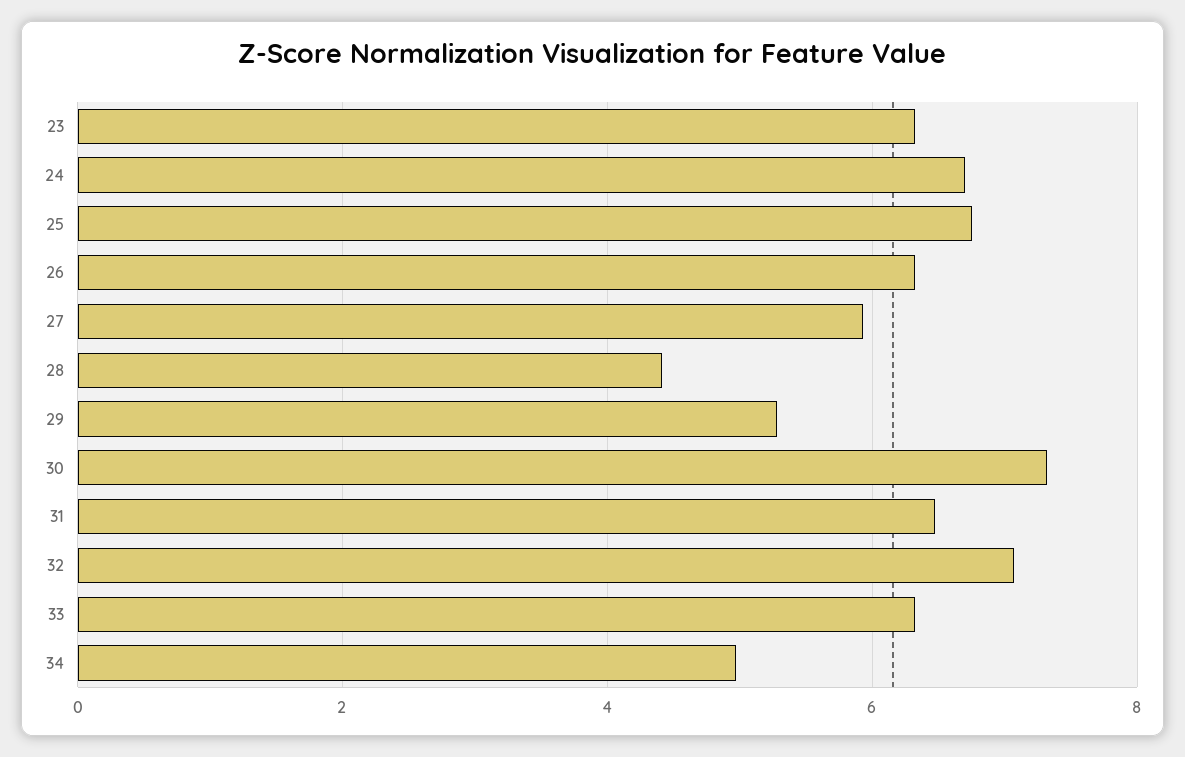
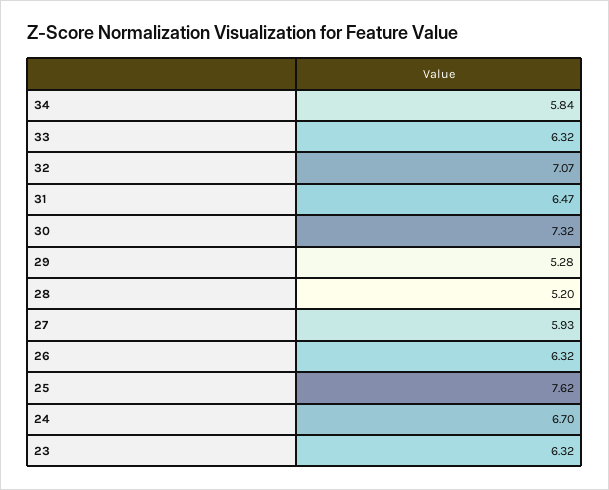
25: 6.8 -> 7.62
28: 4.4 -> 5.2
34: 5 -> 5.84

